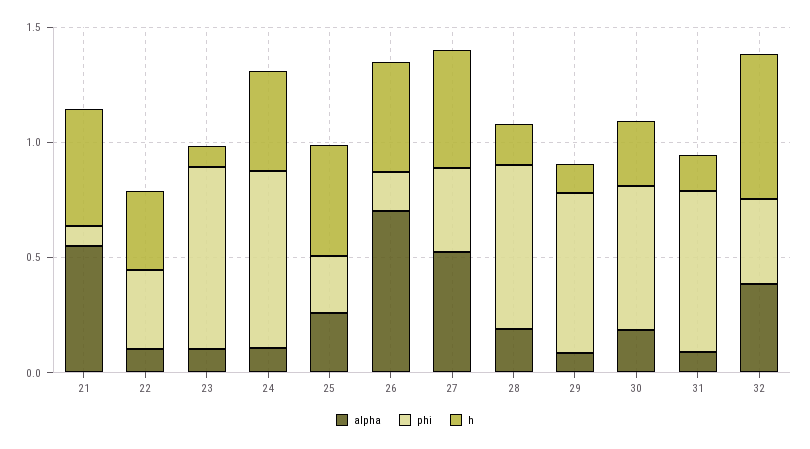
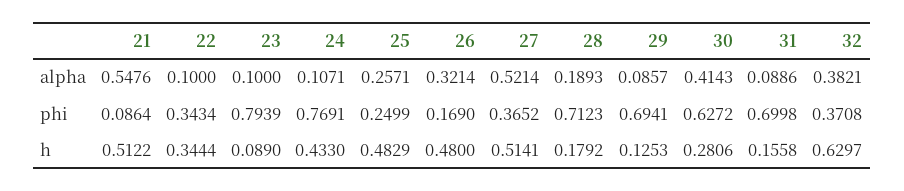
alpha, 26: 0.7 -> 0.3214
alpha, 30: 0.2 -> 0.4143

